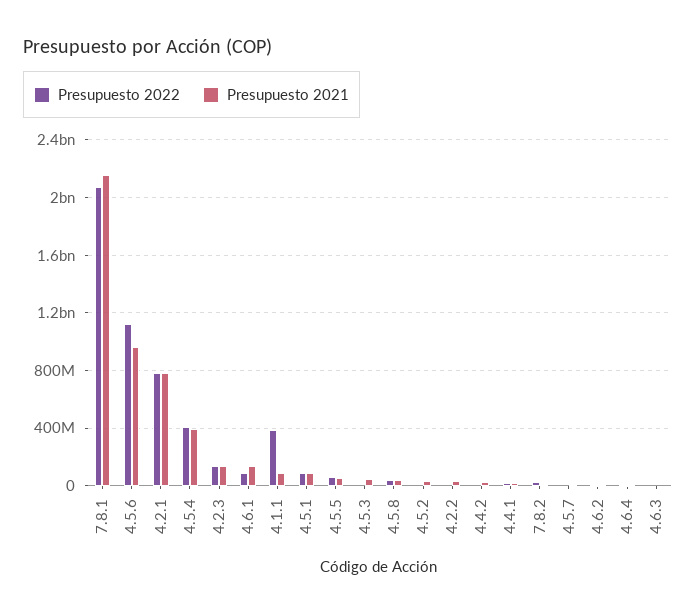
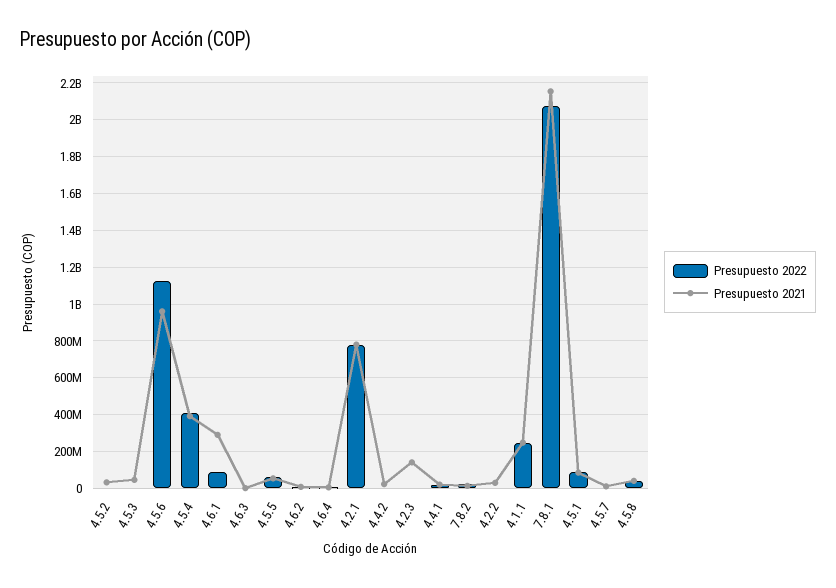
Presupuesto 2022, 4.2.3: 150000000 -> 0
Presupuesto 2021, 4.6.1: 150000000 -> 300000000
Presupuesto 2022, 4.1.1: 400000000 -> 250000000
Presupuesto 2021, 4.1.1: 100000000 -> 250000000

